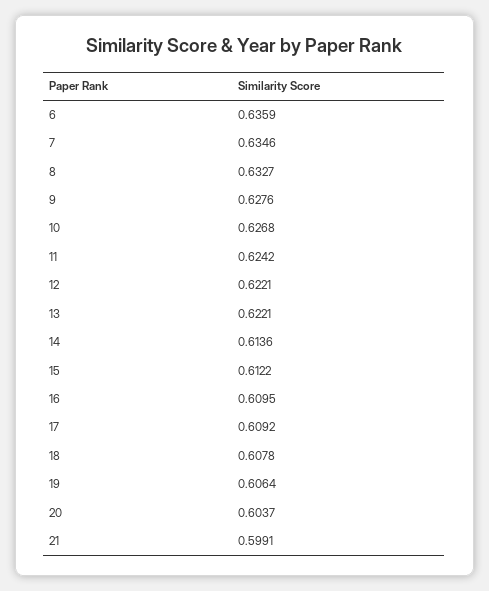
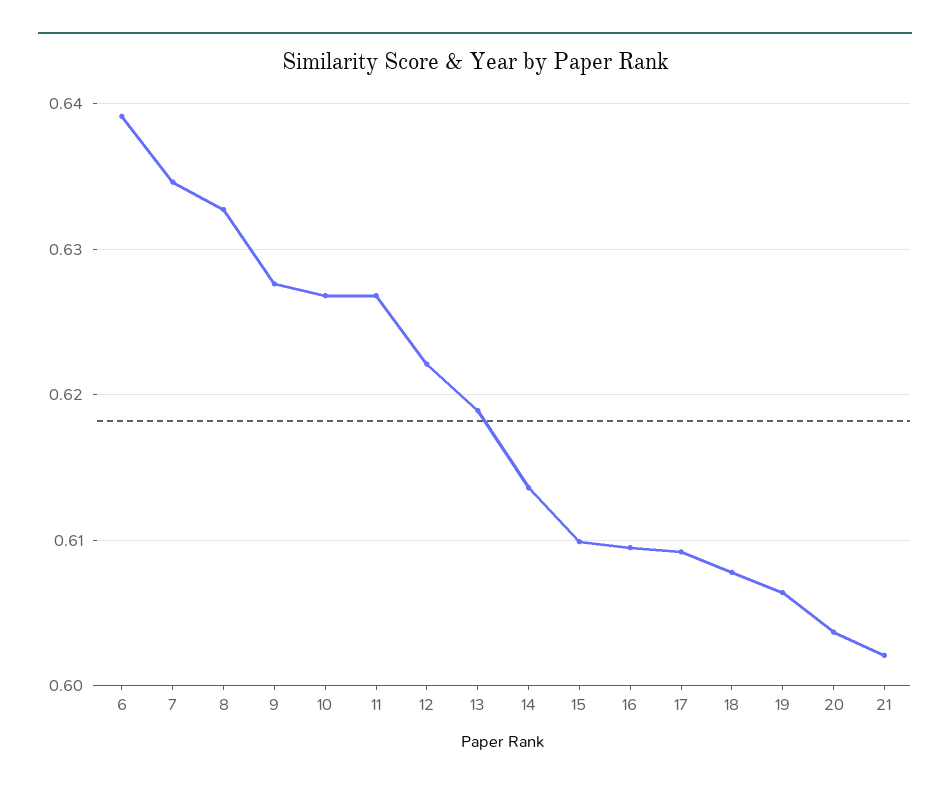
6: 0.6359 -> 0.639
11: 0.6242 -> 0.627
13: 0.6221 -> 0.619
15: 0.6122 -> 0.61
21: 0.5991 -> 0.602

